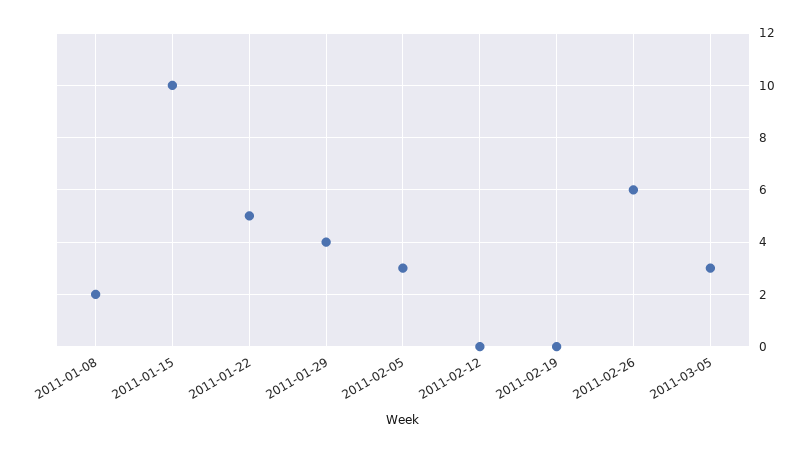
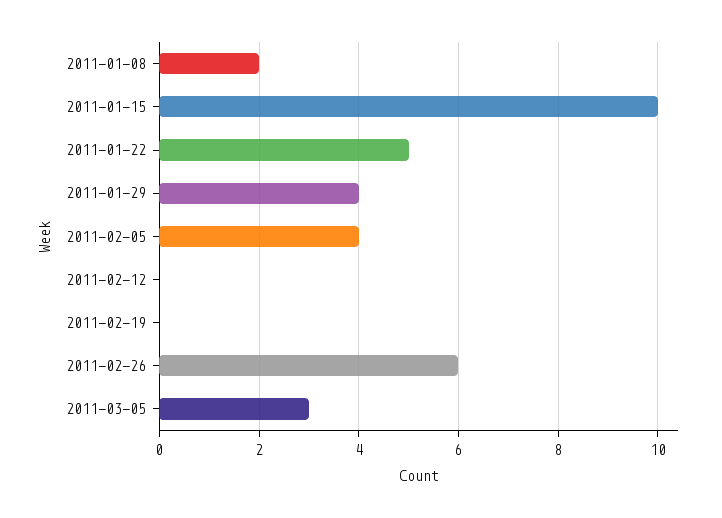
2011-02-05: 3 -> 4

